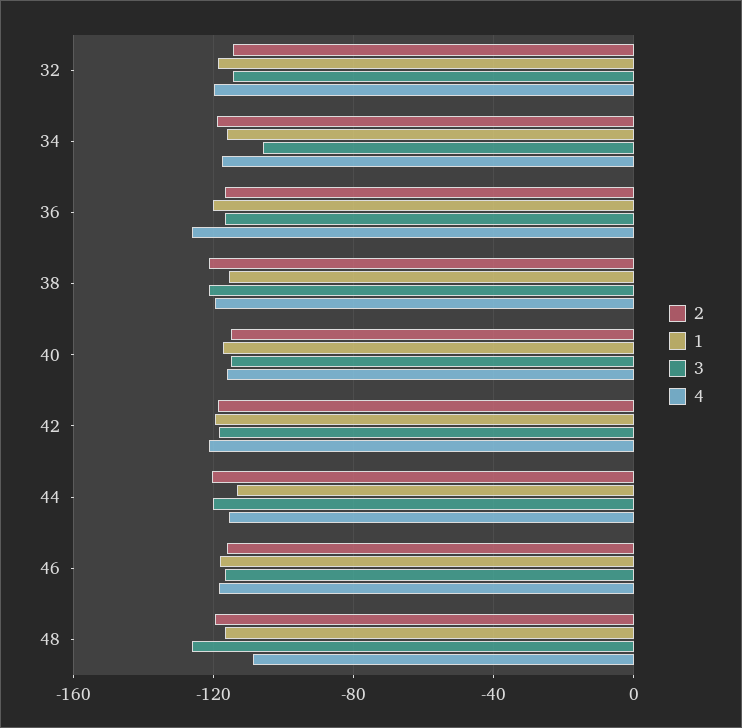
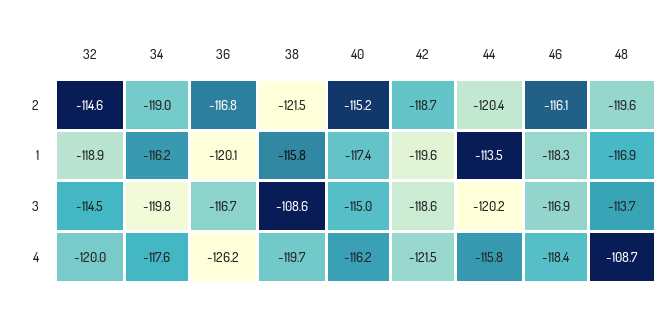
3, 34: -105 -> -119.8
3, 38: -120 -> -108.6
3, 48: -125 -> -113.7

